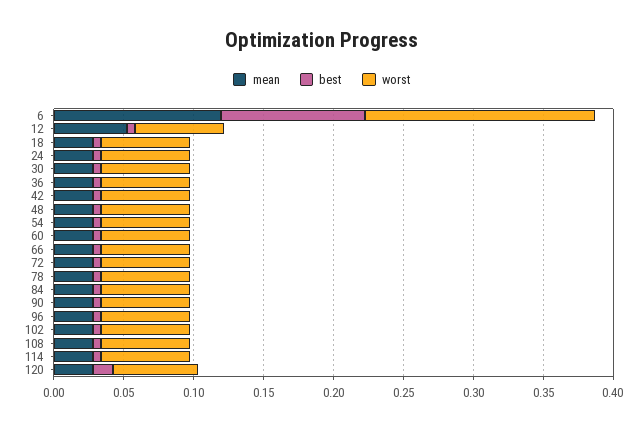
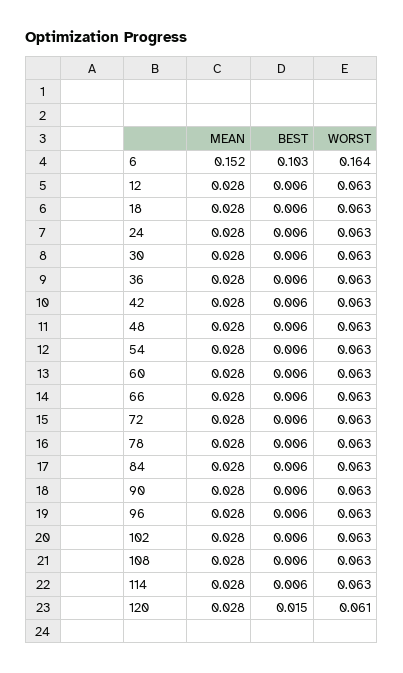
mean, 6: 0.12 -> 0.152
mean, 12: 0.05 -> 0.028

